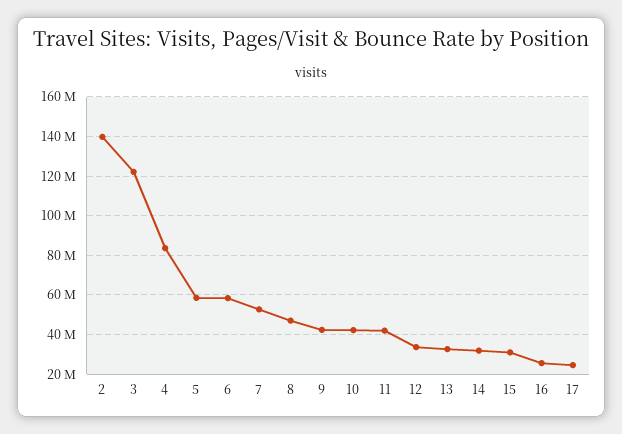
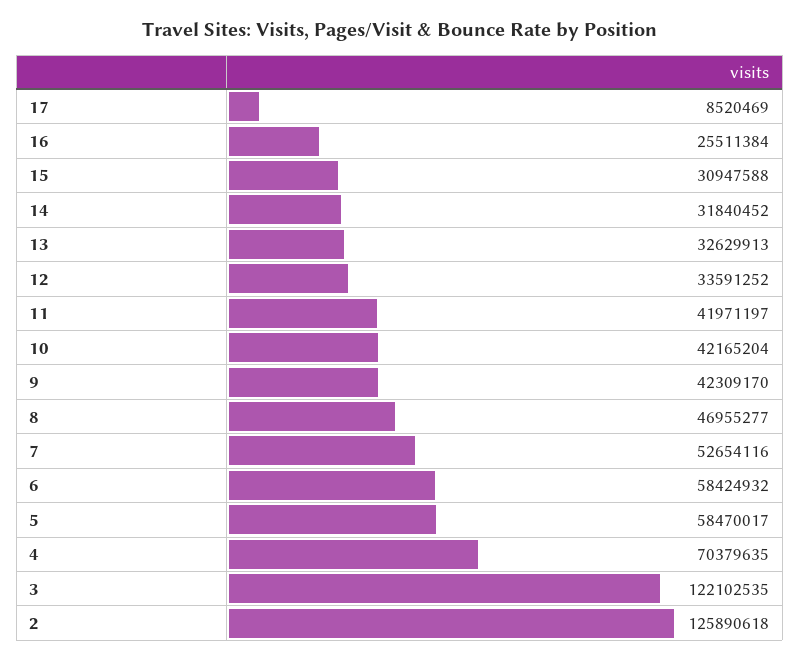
2: 140000000 -> 125890618
4: 85000000 -> 70379635
17: 25000000 -> 8520469

